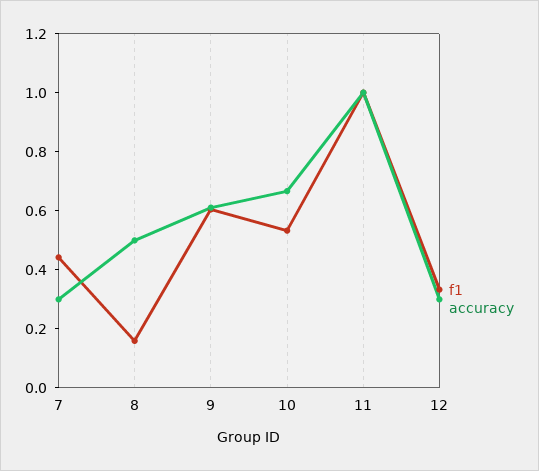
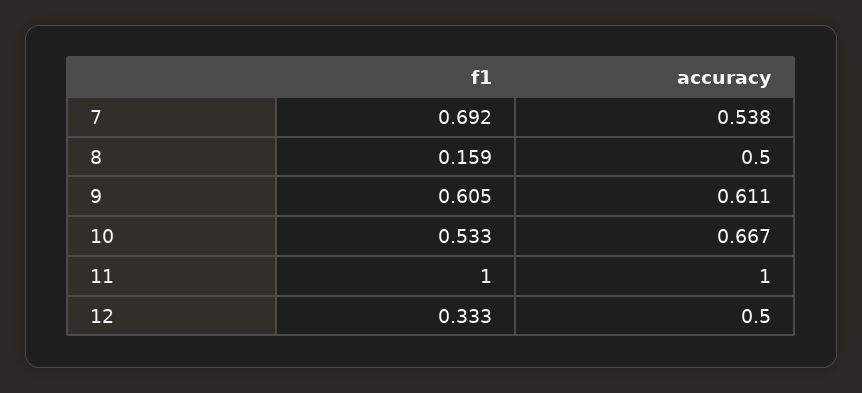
f1, 7: 0.45 -> 0.692
accuracy, 7: 0.3 -> 0.538
accuracy, 12: 0.3 -> 0.5

